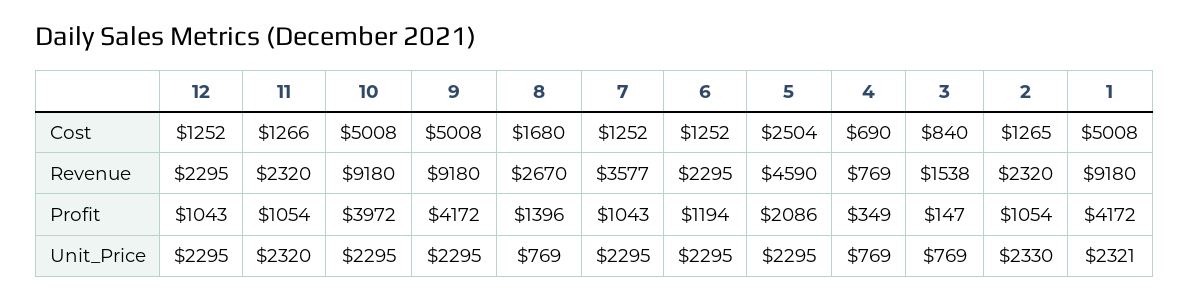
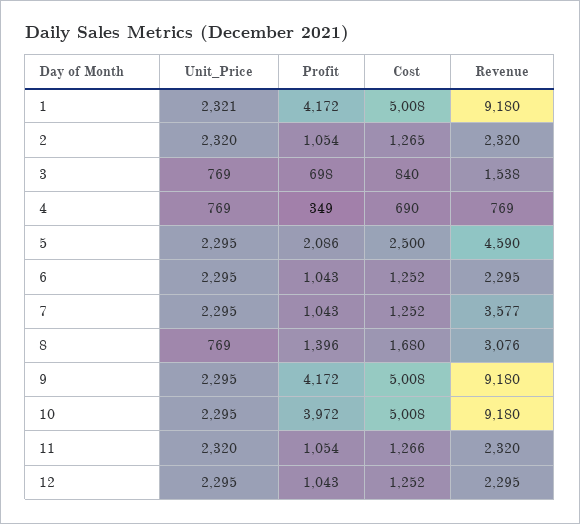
5, Cost: 2504 -> 2500
8, Revenue: 2670 -> 3076
6, Profit: 1194 -> 1043
3, Profit: 147 -> 698
2, Unit_Price: 2330 -> 2320

